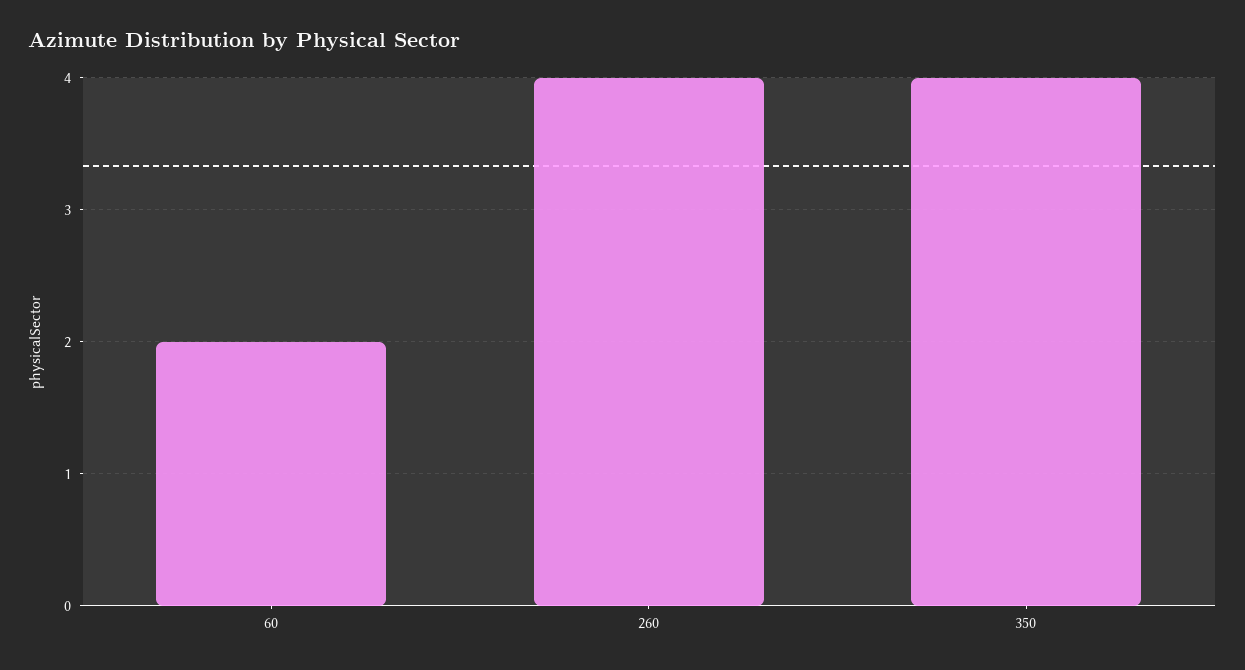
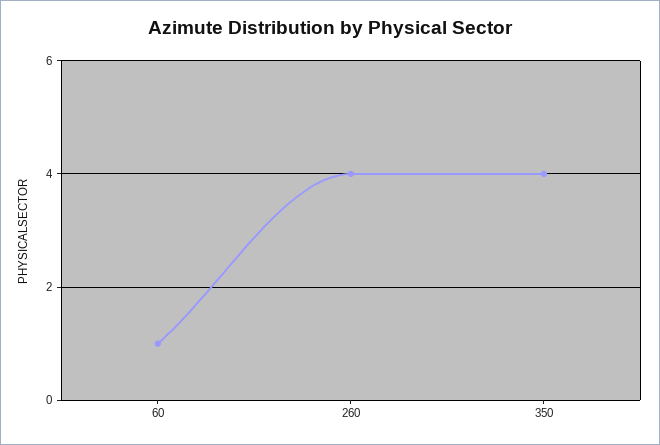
60: 2 -> 1

